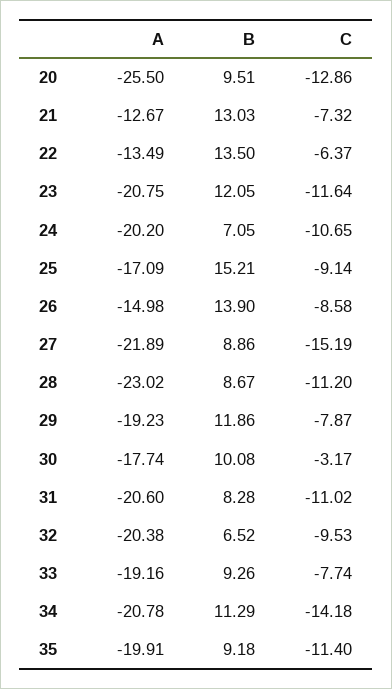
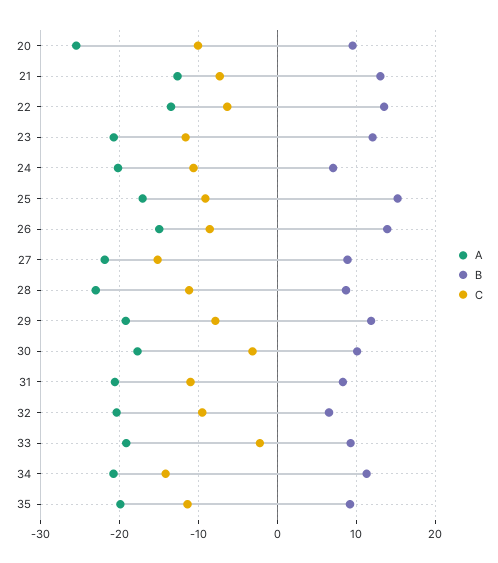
C, 20: -12.86 -> -10
C, 33: -7.74 -> -2

